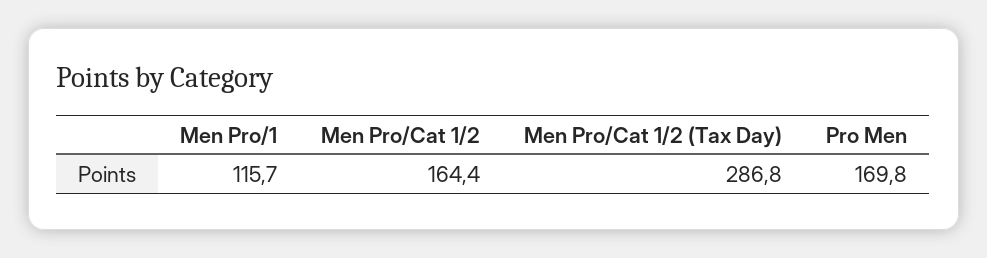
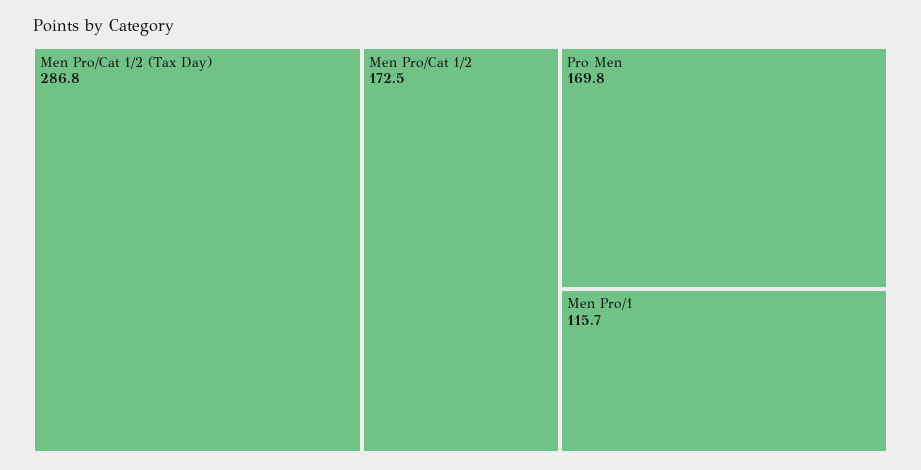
Men Pro/Cat 1/2: 164.4 -> 172.5

